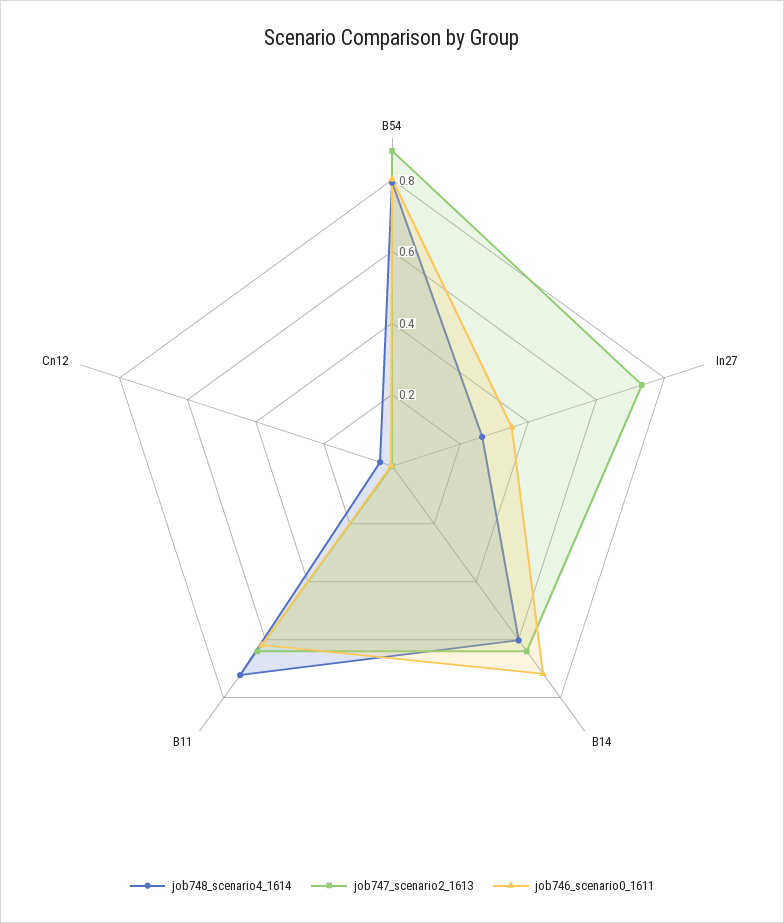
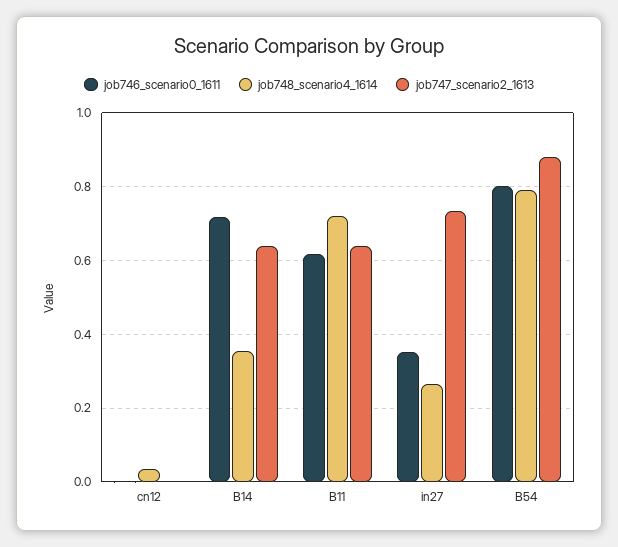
job748_scenario4_1614, B14: 0.6 -> 0.36

